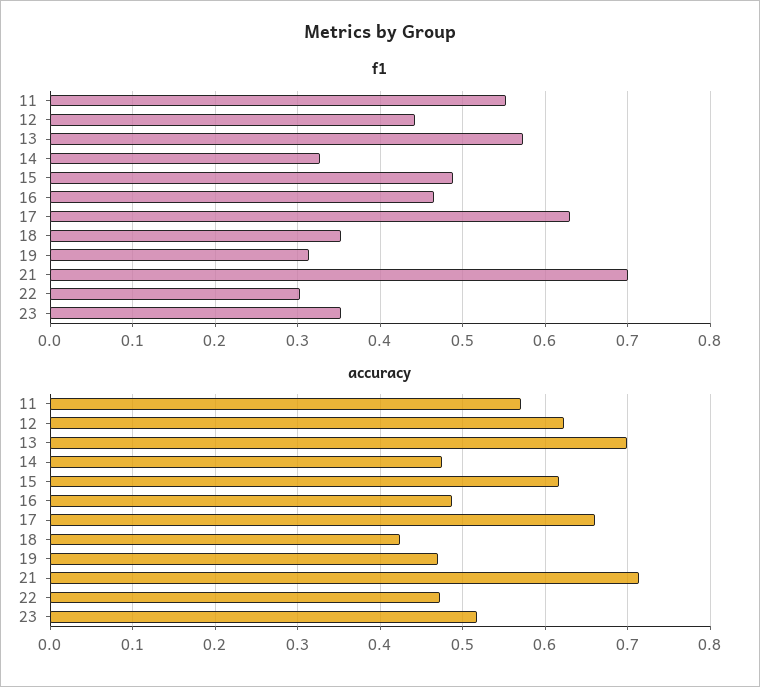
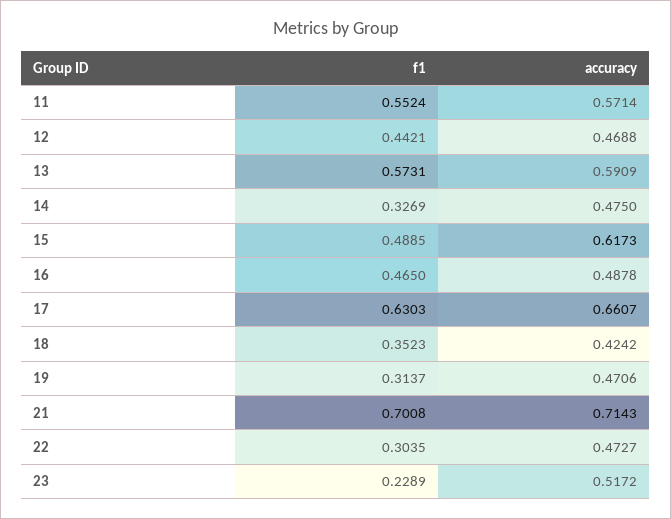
f1, 23: 0.35 -> 0.2289
accuracy, 12: 0.62 -> 0.4688
accuracy, 13: 0.7 -> 0.5909

